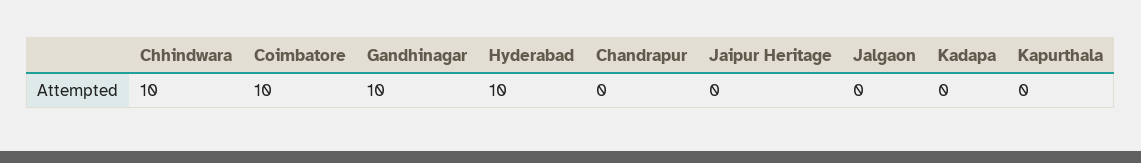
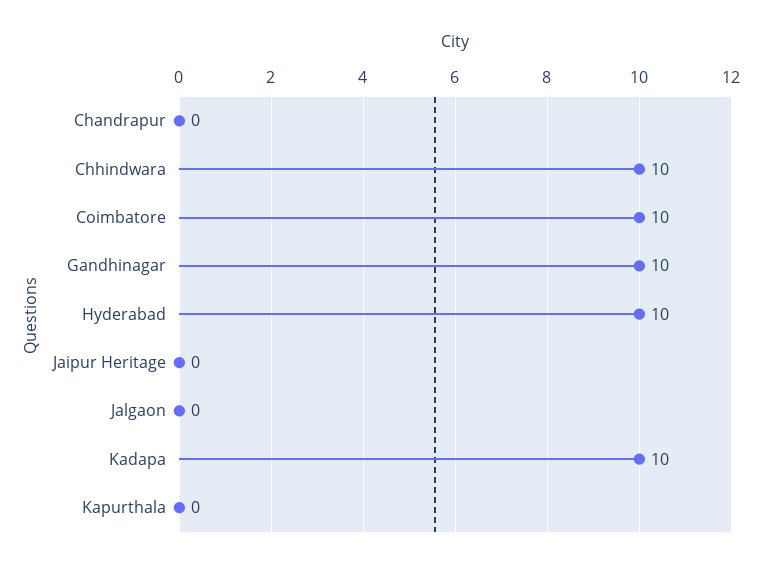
Kadapa: 0 -> 10

